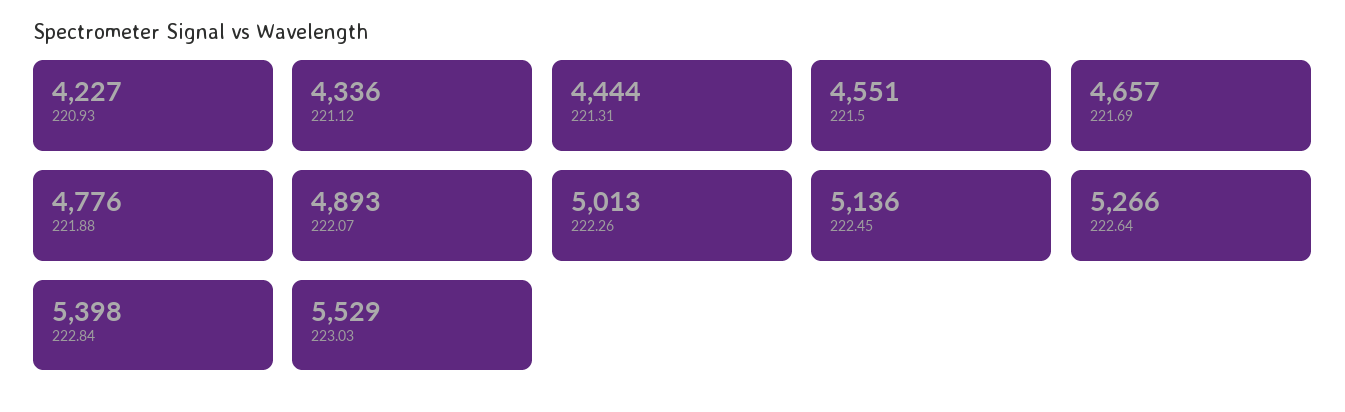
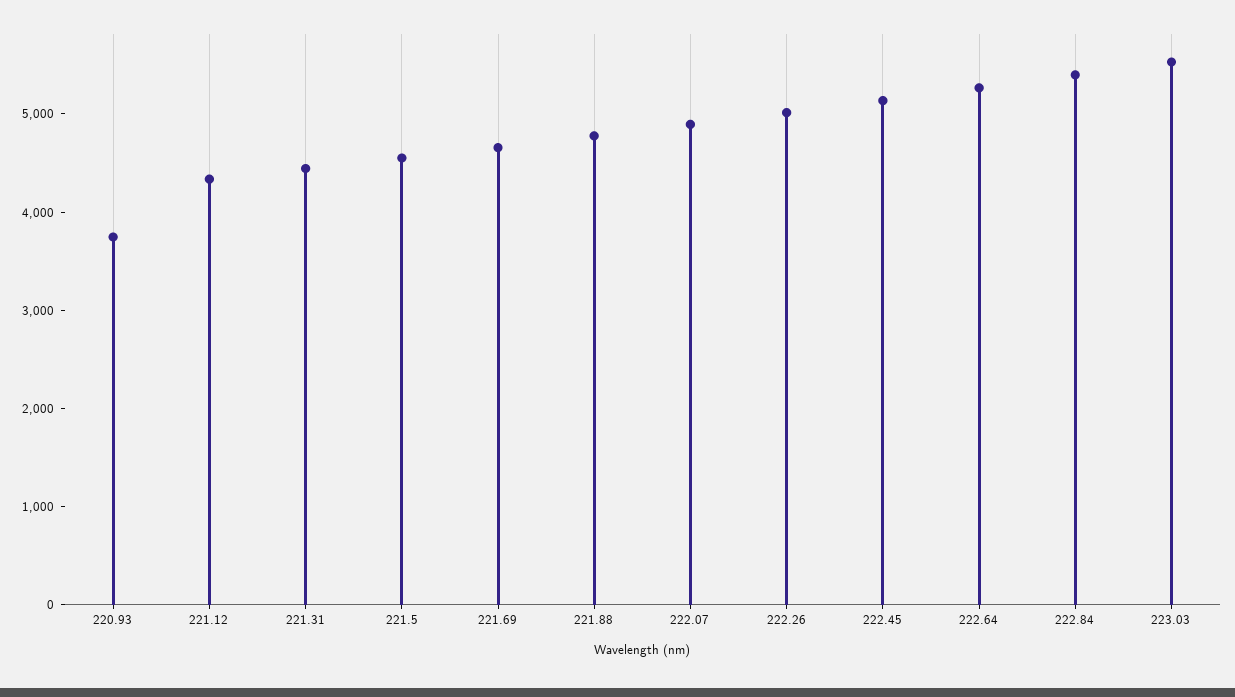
220.93: 4227 -> 3800

